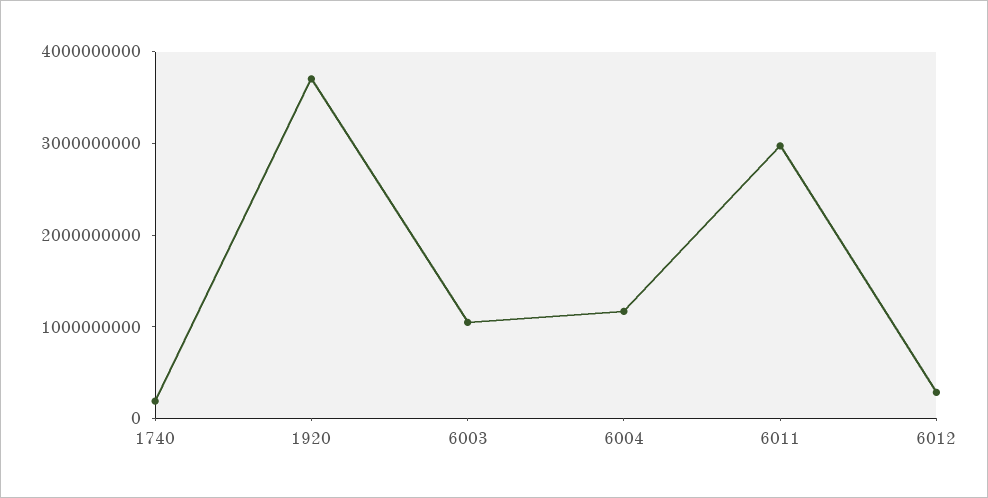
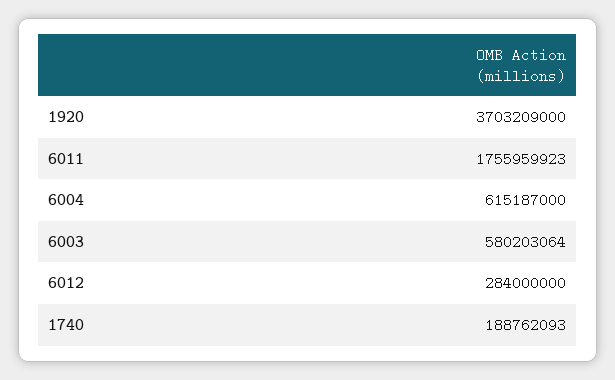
6003: 1000000000 -> 580203064
6004: 1200000000 -> 615187000
6011: 3000000000 -> 1755959923

